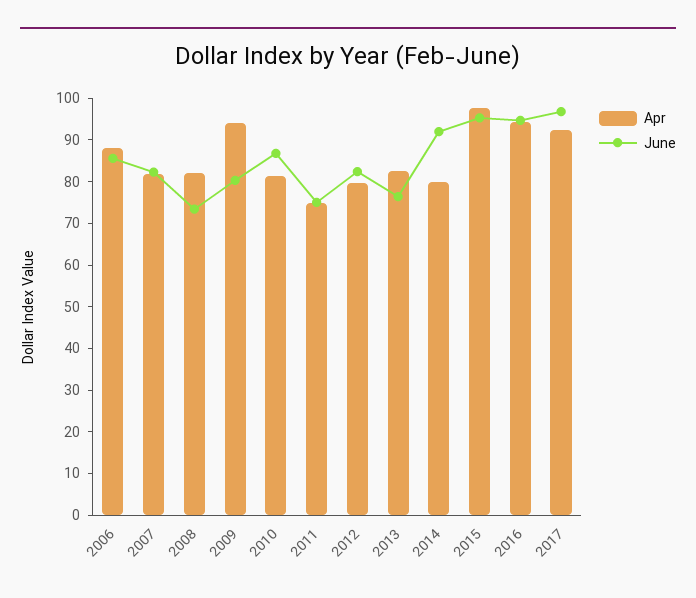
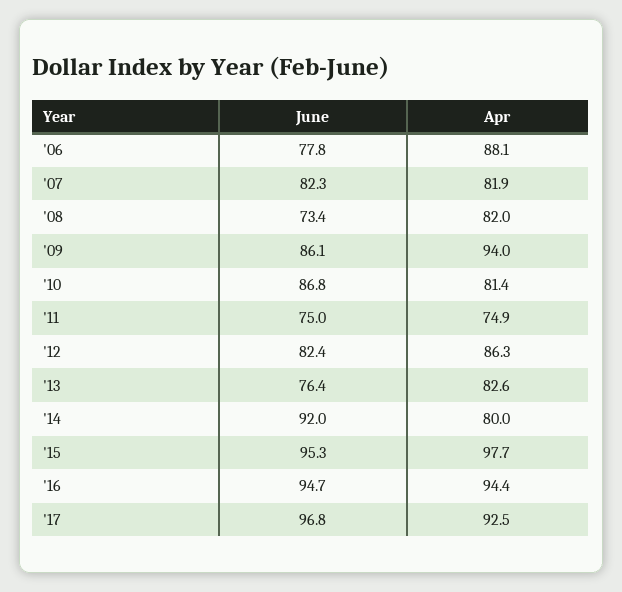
June, 2006: 86 -> 77.8
June, 2009: 80 -> 86.1
Apr, 2012: 80 -> 86.3

